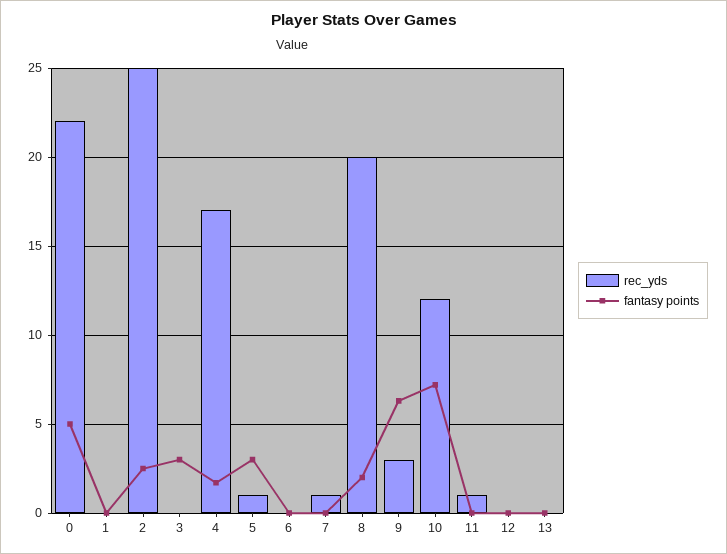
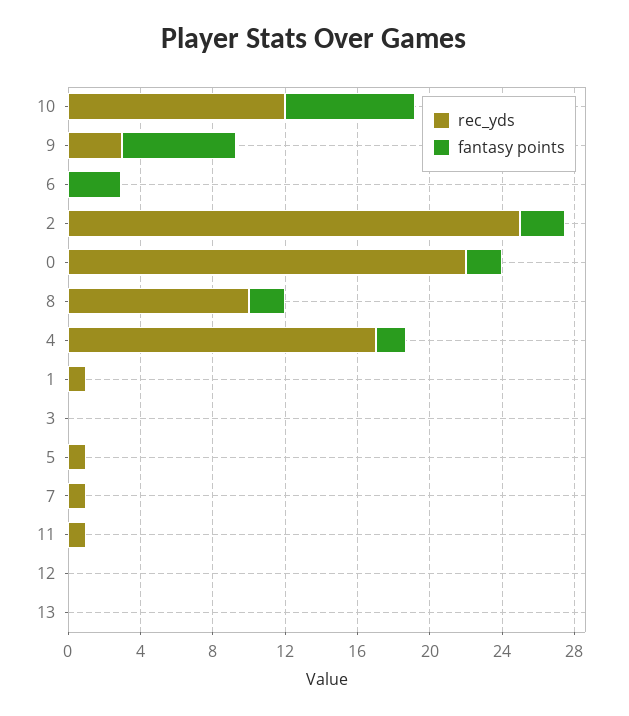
fantasy points, 0: 5 -> 2
rec_yds, 1: 0 -> 1
fantasy points, 3: 3 -> 0
fantasy points, 5: 3 -> 0
fantasy points, 6: 0 -> 3
rec_yds, 8: 20 -> 10

